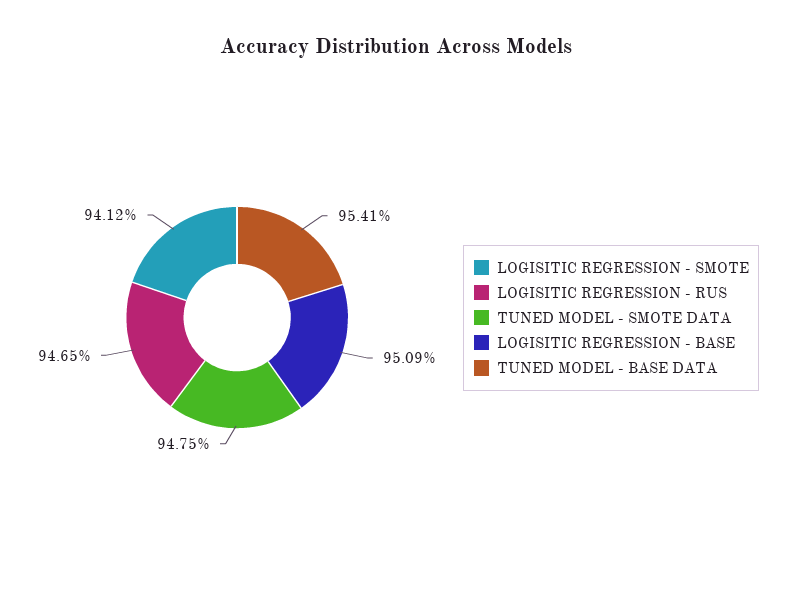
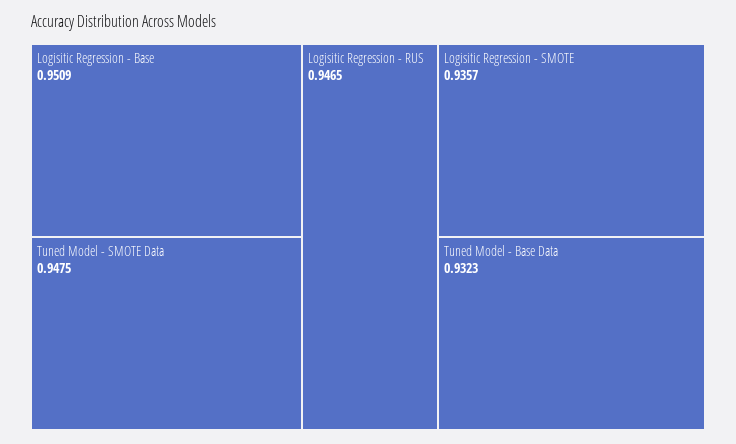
LOGISITIC REGRESSION - SMOTE: 0.9412 -> 0.9357
TUNED MODEL - BASE DATA: 0.9541 -> 0.9323

